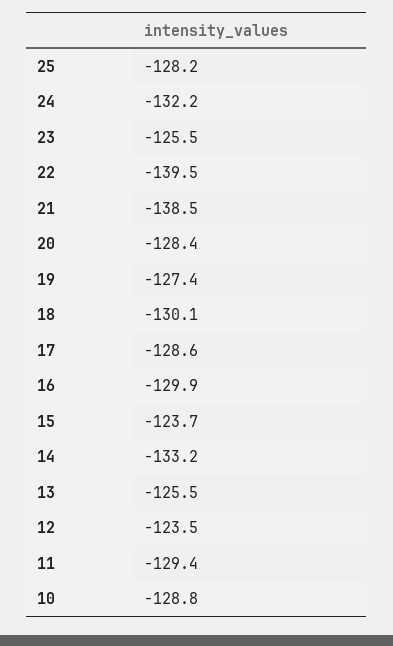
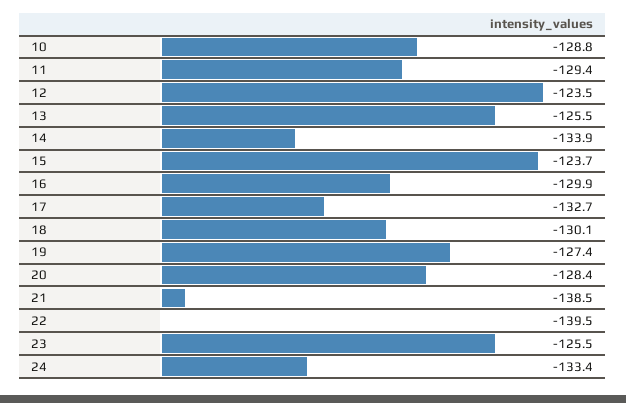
25: -128.2 -> none
24: -132.2 -> -133.4
17: -128.6 -> -132.7
14: -133.2 -> -133.9

